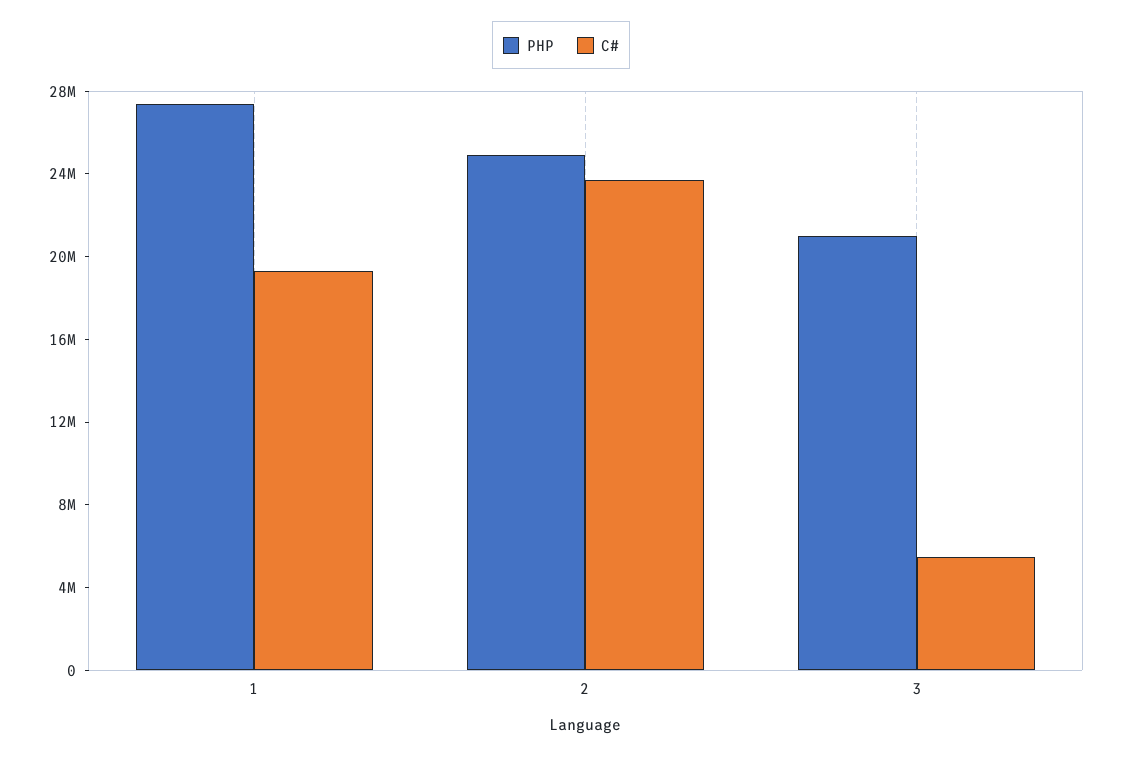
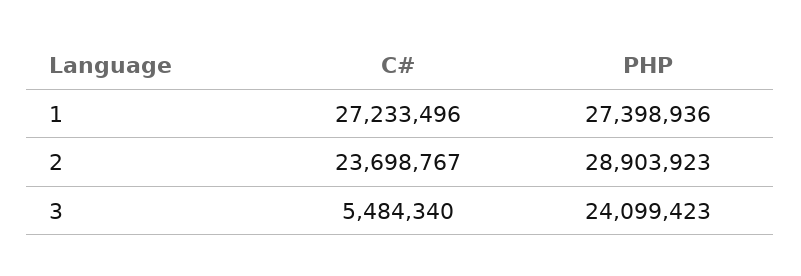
C#, 1: 19000000 -> 27233496
PHP, 2: 25000000 -> 28903923
PHP, 3: 21000000 -> 24099423

